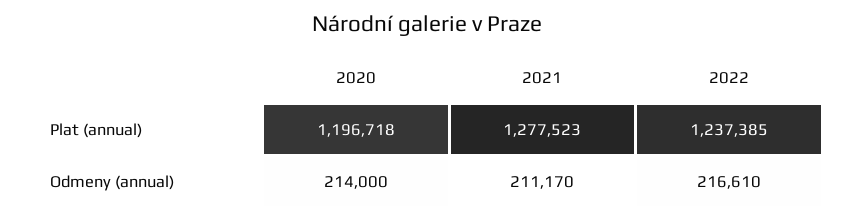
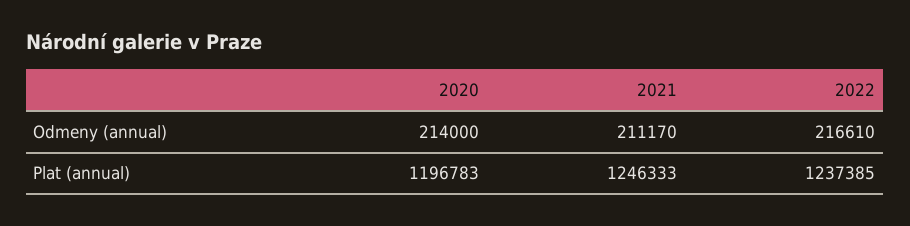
2020, Plat (annual): 1196718 -> 1196783
2021, Plat (annual): 1277523 -> 1246333

